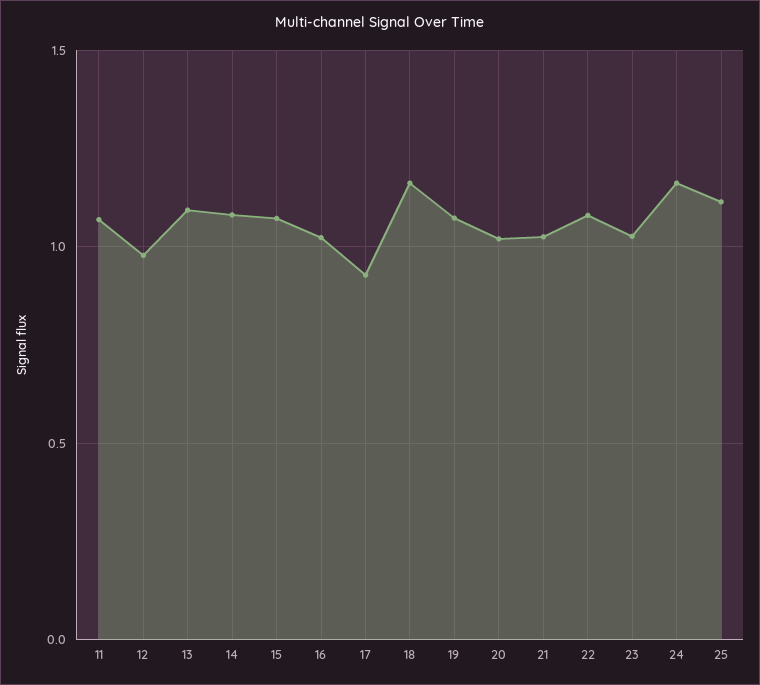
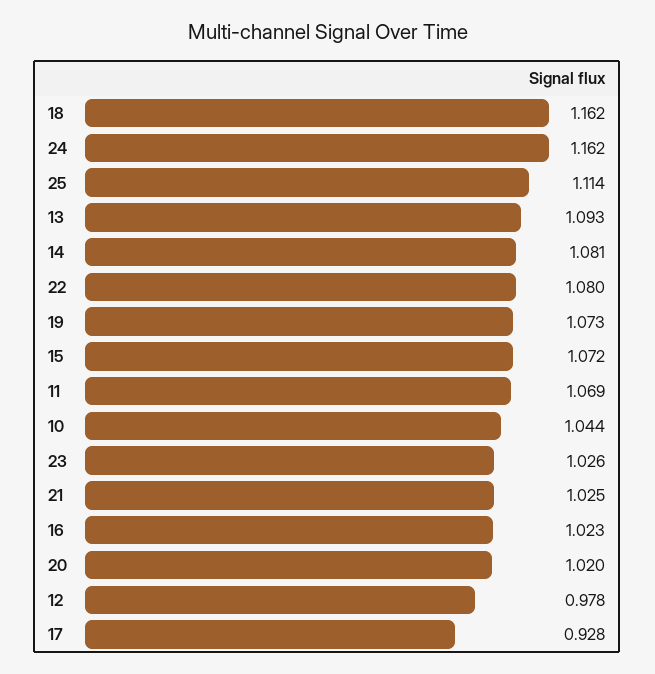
10: none -> 1.044

